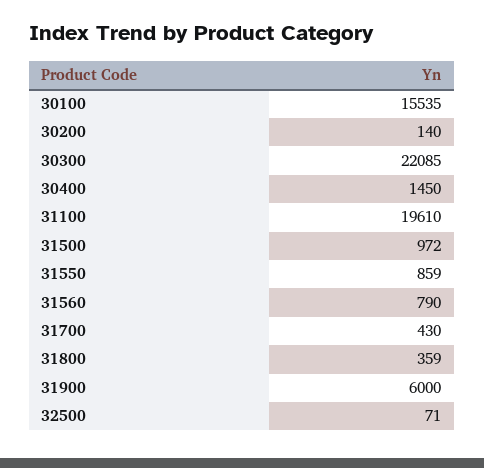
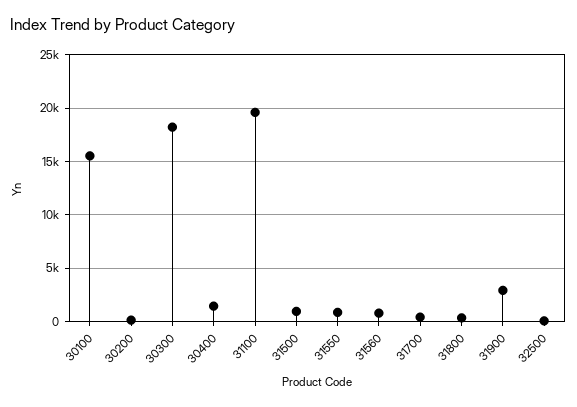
30300: 22085 -> 18000
31900: 6000 -> 3000

